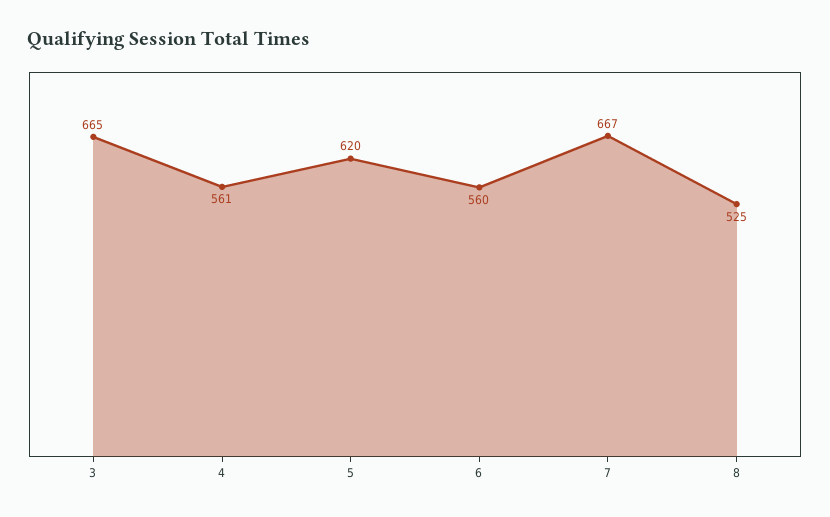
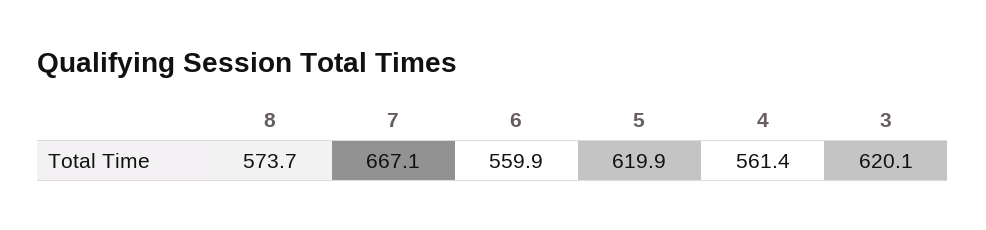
3: 665 -> 620.1
8: 525 -> 573.7

